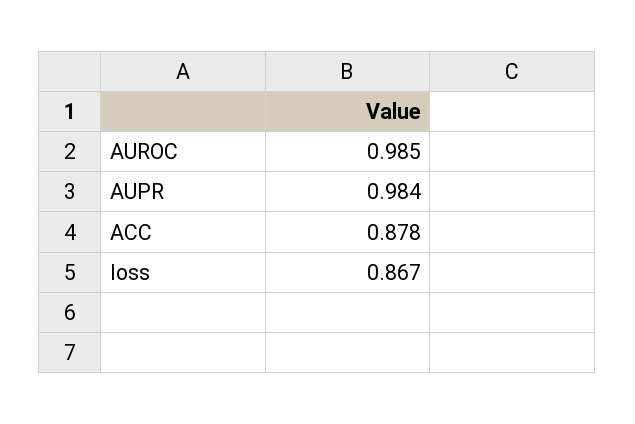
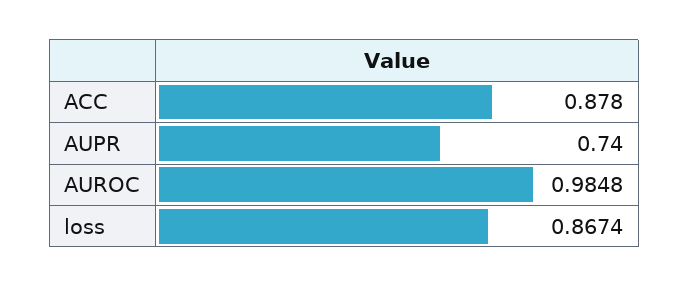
AUPR: 0.984 -> 0.74

